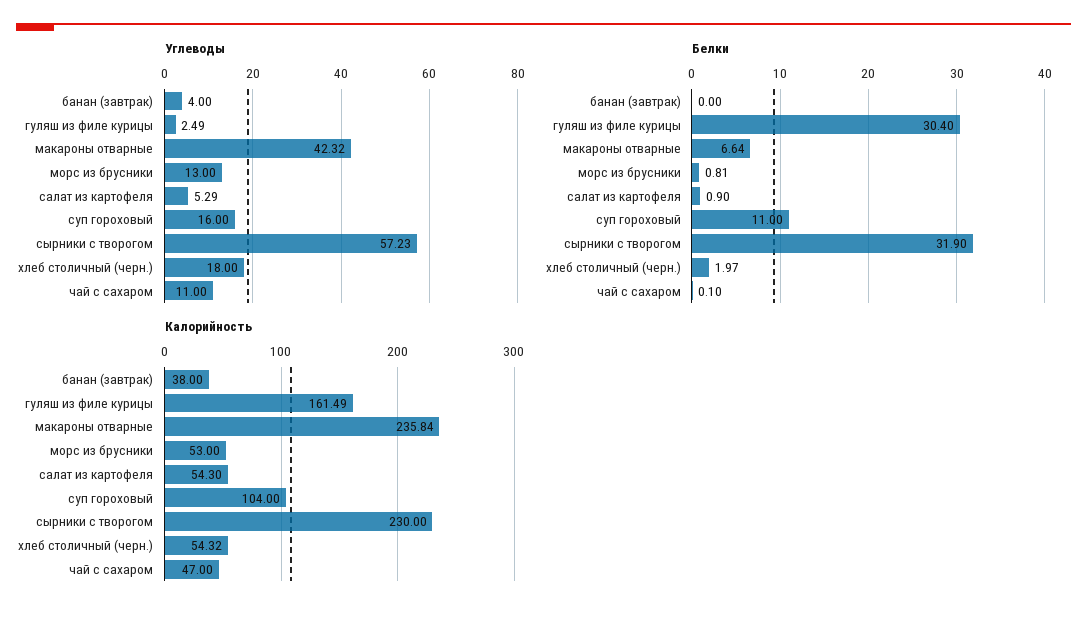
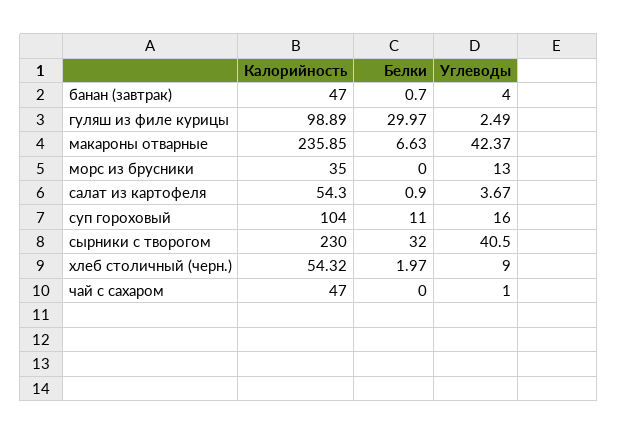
Углеводы, макароны отварные: 42.32 -> 42.37
Углеводы, салат из картофеля: 5.29 -> 3.67
Углеводы, сырники с творогом: 57.23 -> 40.5
Углеводы, хлеб столичный (черн.): 18 -> 9
Углеводы, чай с сахаром: 11 -> 1
Белки, банан (завтрак): 0 -> 0.7
Белки, гуляш из филе курицы: 30.4 -> 29.97
Белки, макароны отварные: 6.64 -> 6.63
Белки, морс из брусники: 0.81 -> 0
Белки, сырники с творогом: 31.9 -> 32
Белки, чай с сахаром: 0.1 -> 0
Калорийность, банан (завтрак): 38 -> 47
Калорийность, гуляш из филе курицы: 161.49 -> 98.89
Калорийность, макароны отварные: 235.84 -> 235.85
Калорийность, морс из брусники: 53 -> 35

